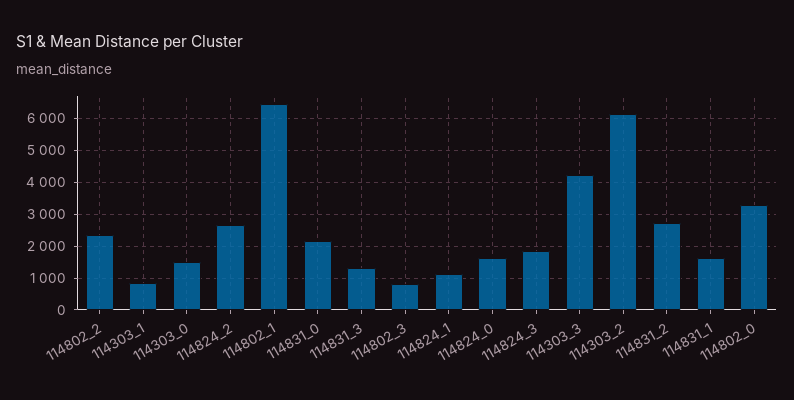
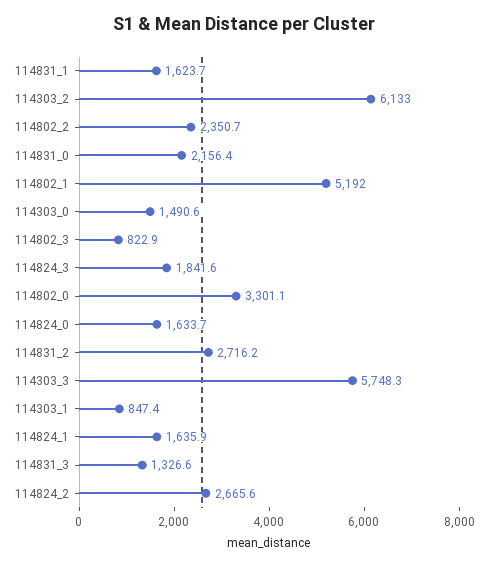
114802_1: 6400 -> 5192
114824_1: 1200 -> 1635.9
114303_3: 4200 -> 5748.3

